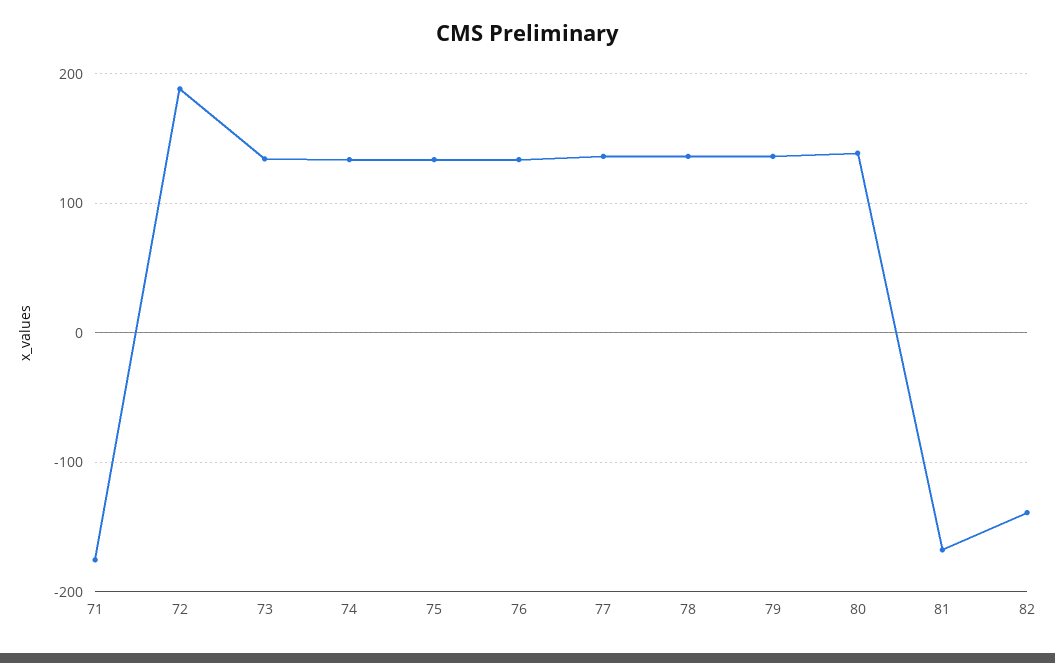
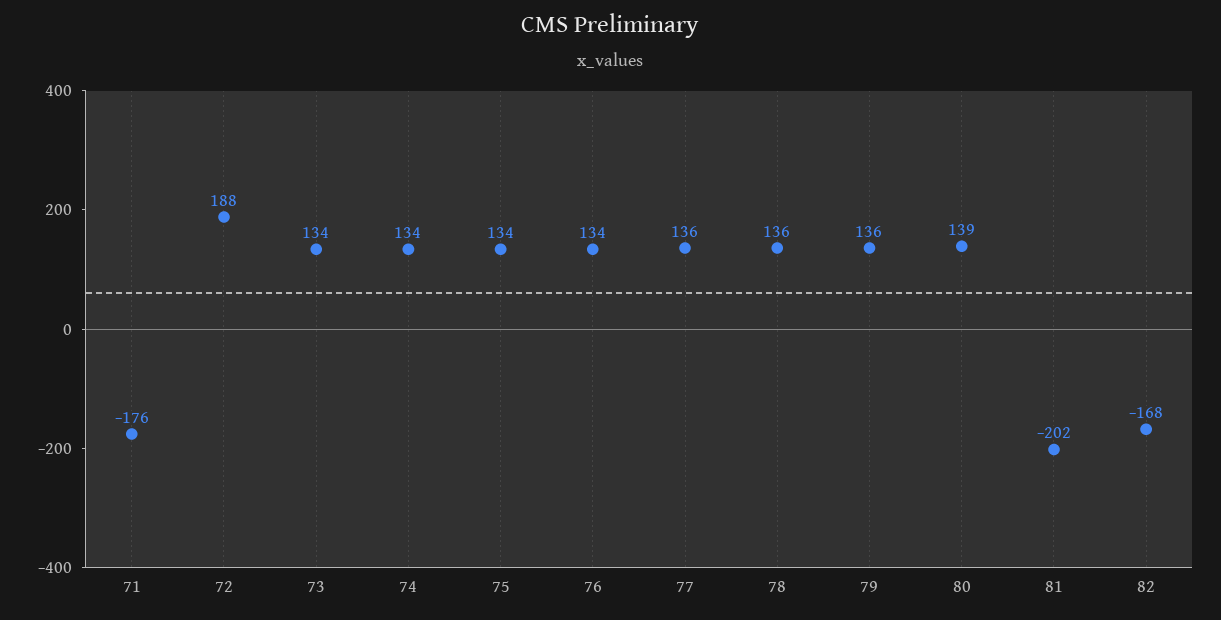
81: -170 -> -202
82: -140 -> -168

